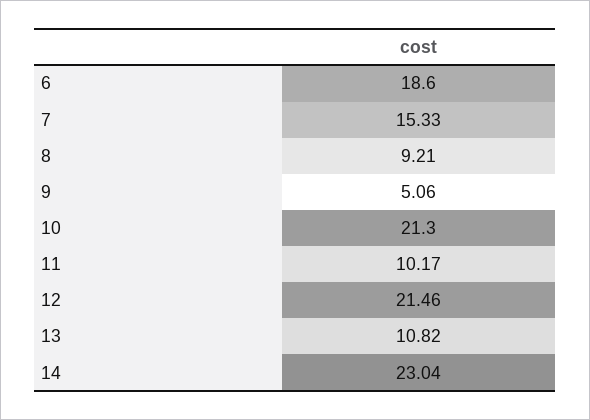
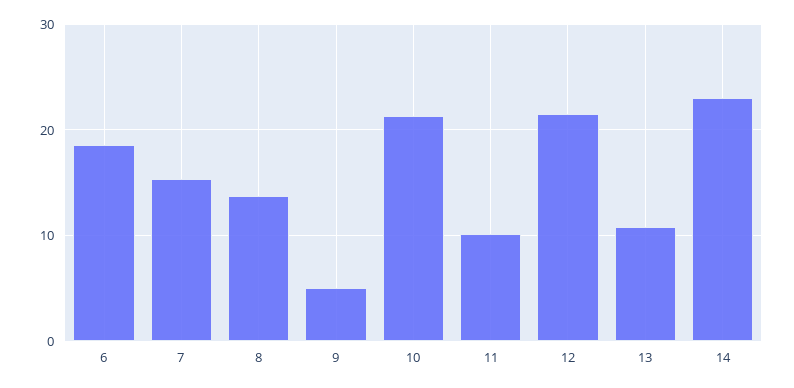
8: 9.21 -> 14

